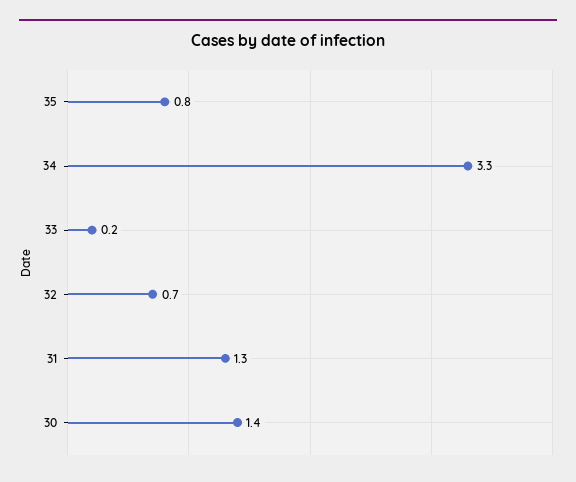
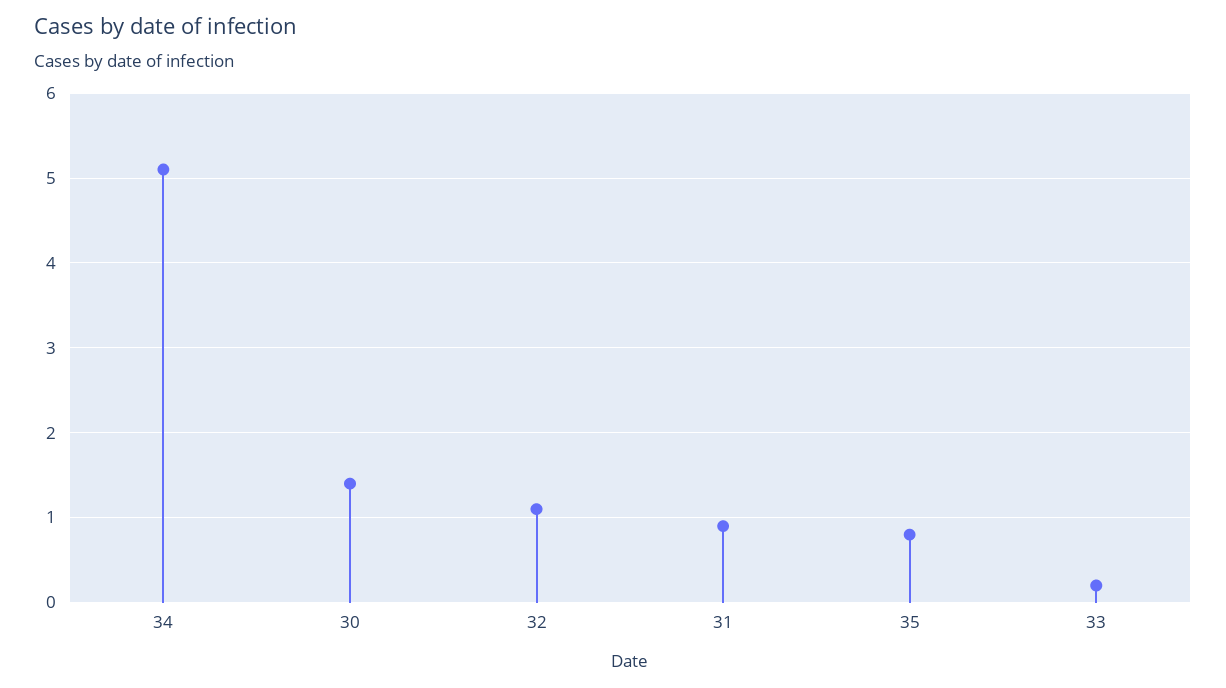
34: 3.3 -> 5.1
32: 0.7 -> 1.1
31: 1.3 -> 0.9

